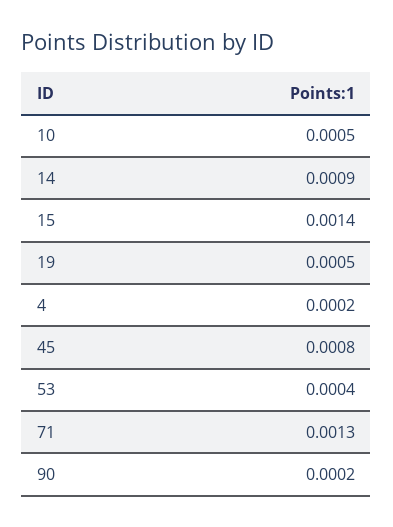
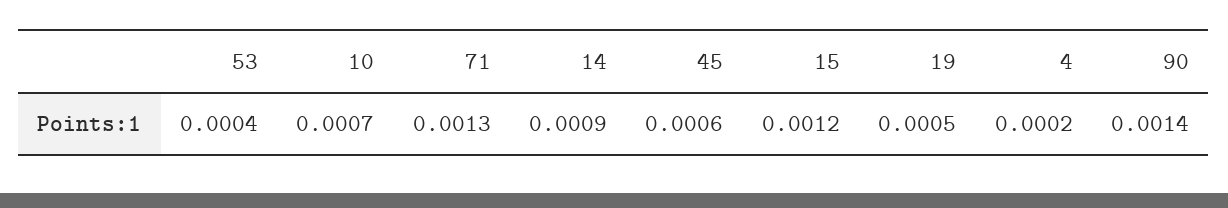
10: 0.0005 -> 0.0007
15: 0.0014 -> 0.0012
45: 0.0008 -> 0.0006
90: 0.0002 -> 0.0014

